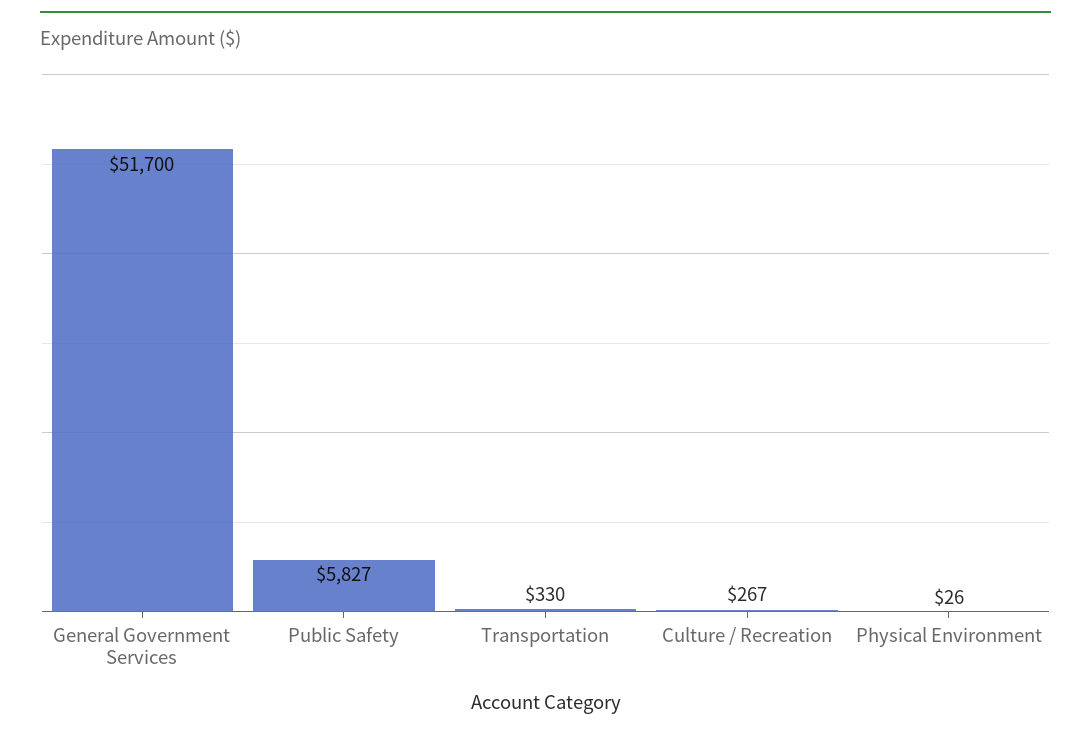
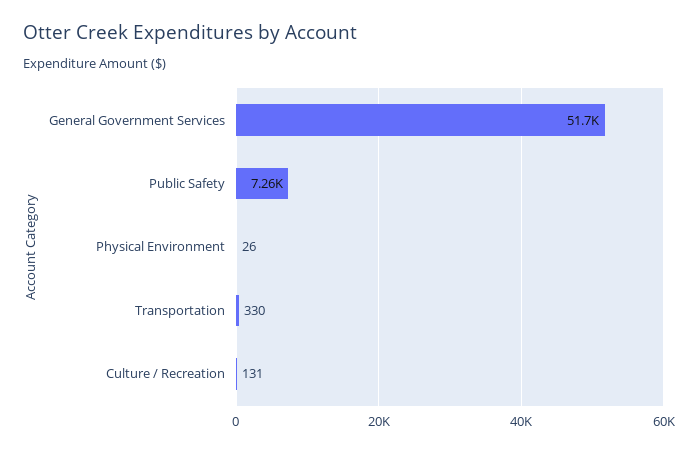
Public Safety: 5827 -> 7260
Culture / Recreation: 267 -> 131

